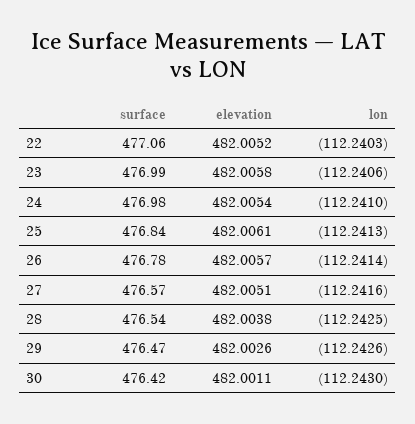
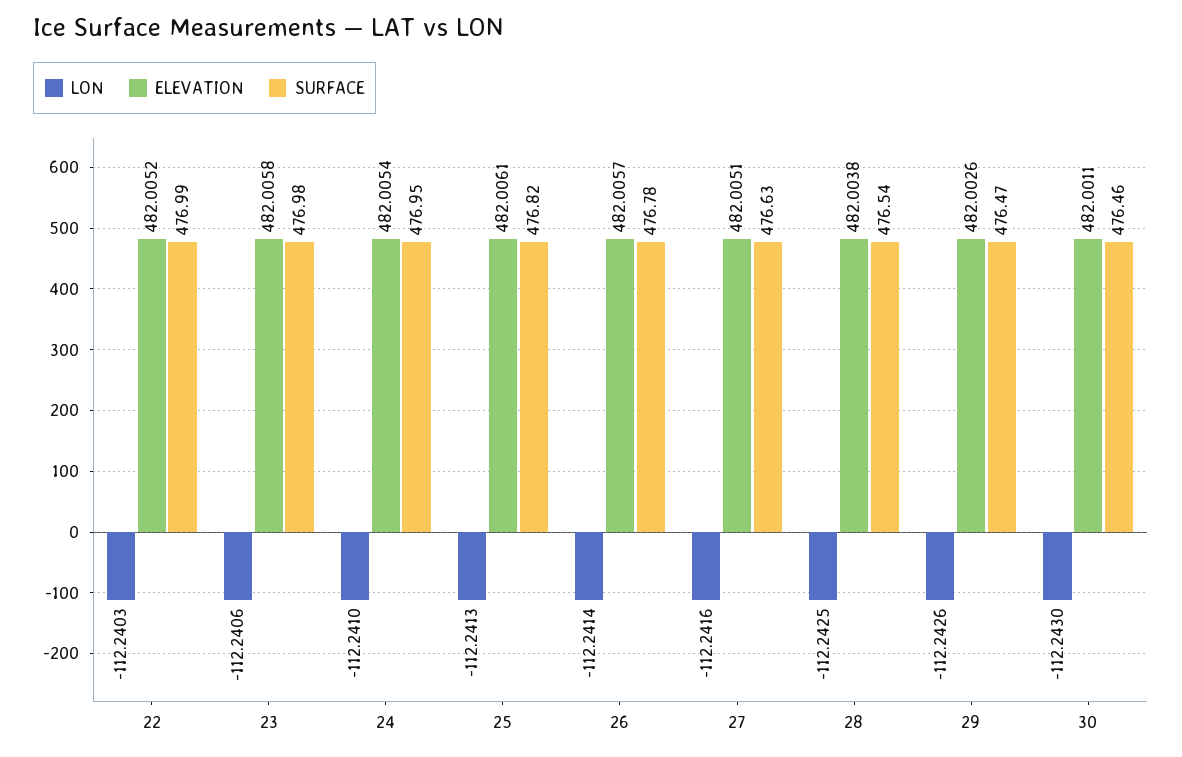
surface, 22: 477.06 -> 476.99
surface, 23: 476.99 -> 476.98
surface, 24: 476.98 -> 476.95
surface, 25: 476.84 -> 476.82
surface, 27: 476.57 -> 476.63
surface, 30: 476.42 -> 476.46

